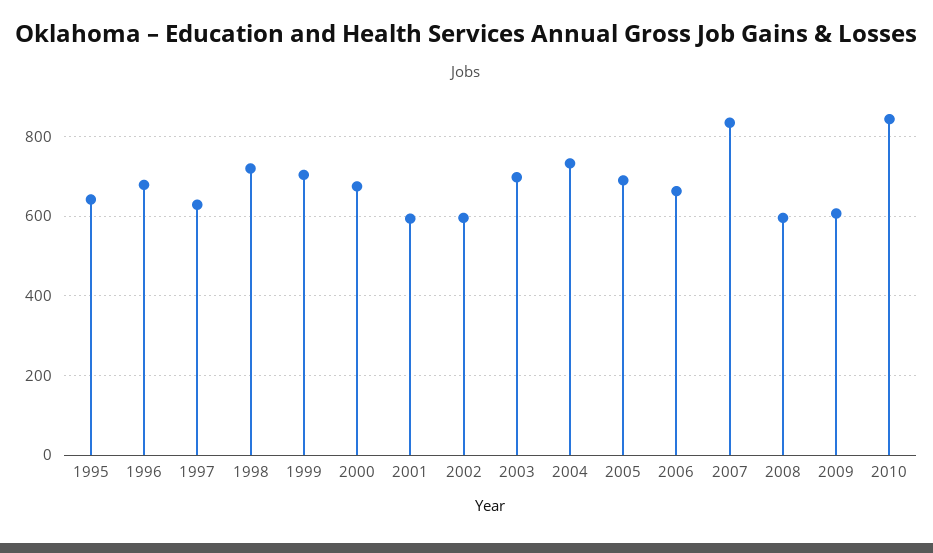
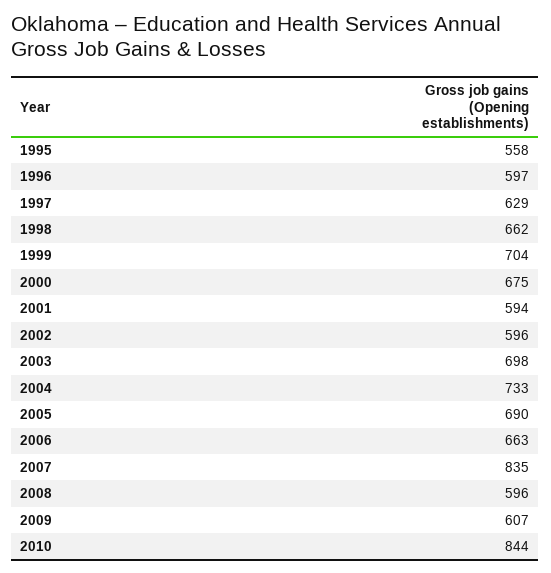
1995: 640 -> 558
1996: 680 -> 597
1998: 720 -> 662

